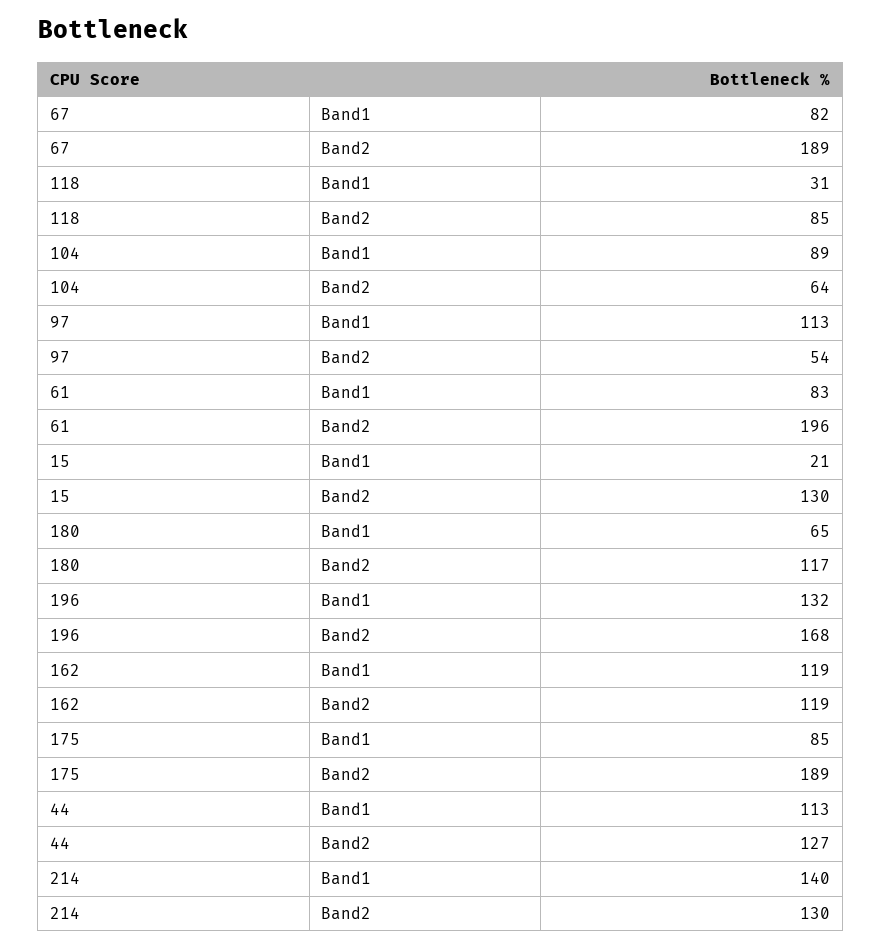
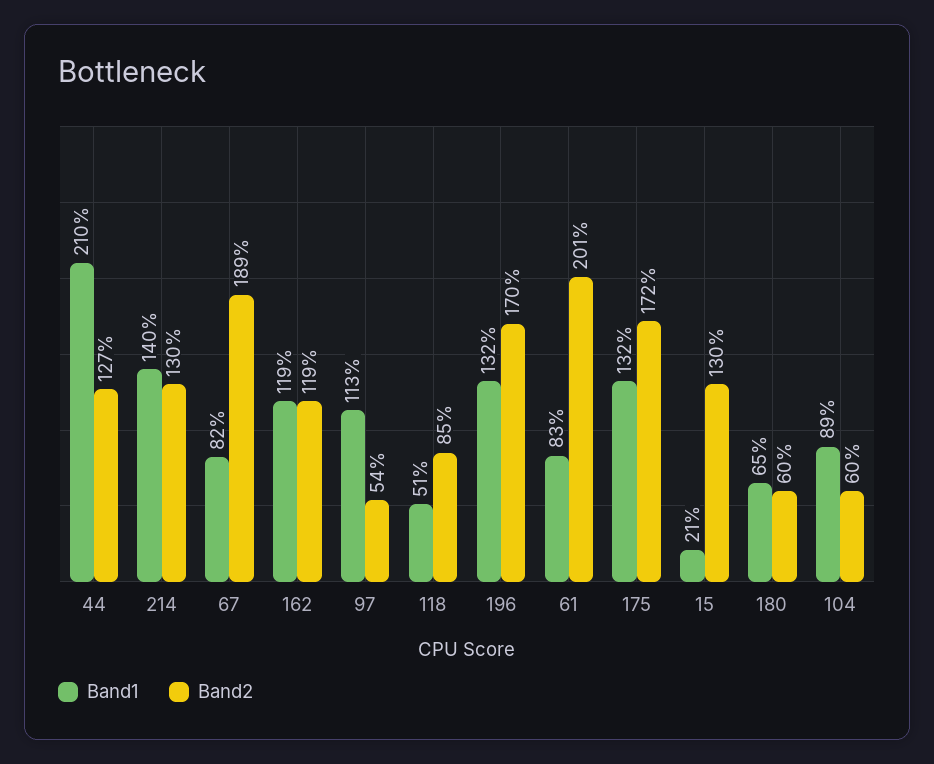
Band1, 118: 31 -> 51
Band2, 104: 64 -> 60
Band2, 61: 196 -> 201
Band2, 180: 117 -> 60
Band2, 196: 168 -> 170
Band1, 175: 85 -> 132
Band2, 175: 189 -> 172
Band1, 44: 113 -> 210

